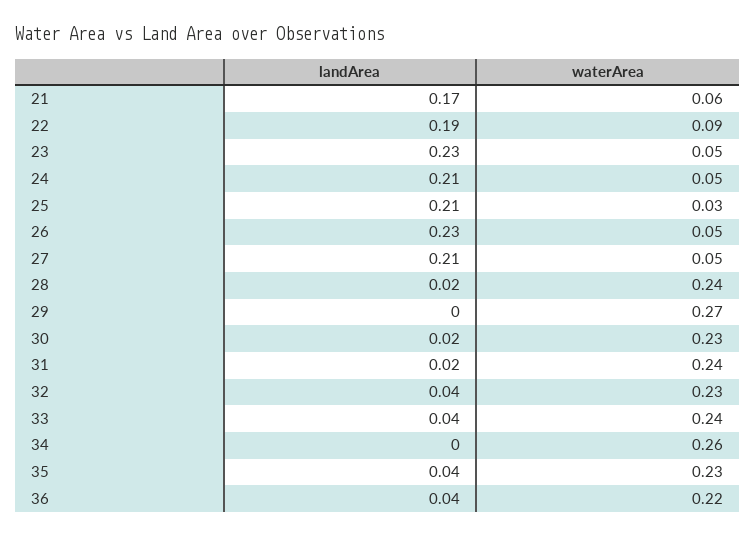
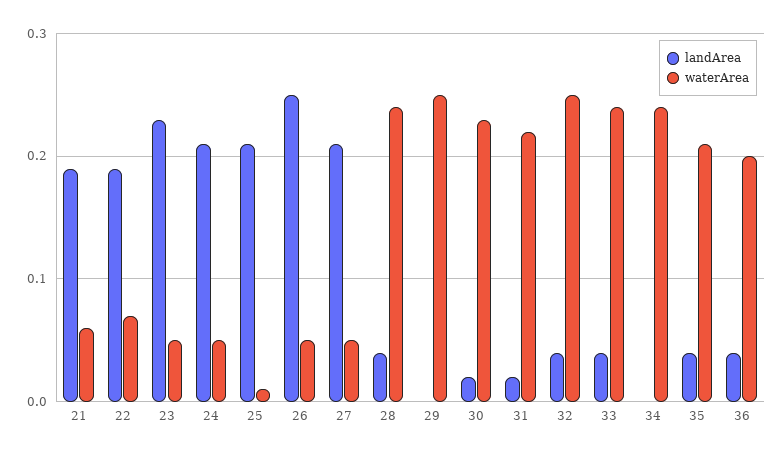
landArea, 21: 0.17 -> 0.19
waterArea, 22: 0.09 -> 0.07
waterArea, 25: 0.03 -> 0.01
landArea, 26: 0.23 -> 0.25
landArea, 28: 0.02 -> 0.04
waterArea, 29: 0.27 -> 0.25
waterArea, 31: 0.24 -> 0.22
waterArea, 32: 0.23 -> 0.25
waterArea, 34: 0.26 -> 0.24
waterArea, 35: 0.23 -> 0.21
waterArea, 36: 0.22 -> 0.2

